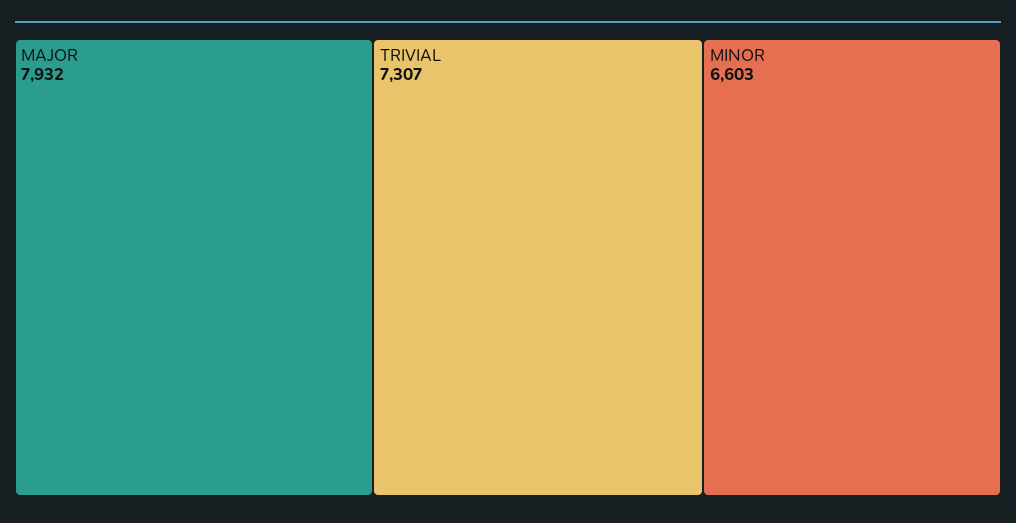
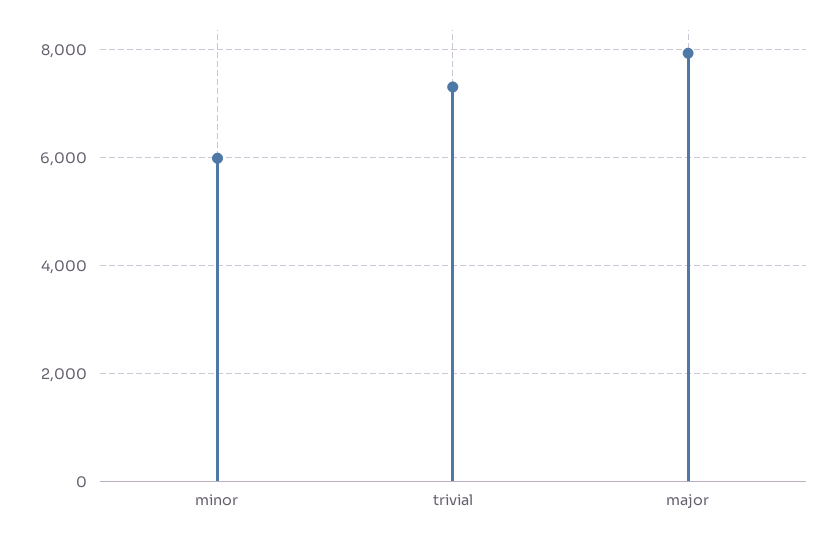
MINOR: 6603 -> 6000

